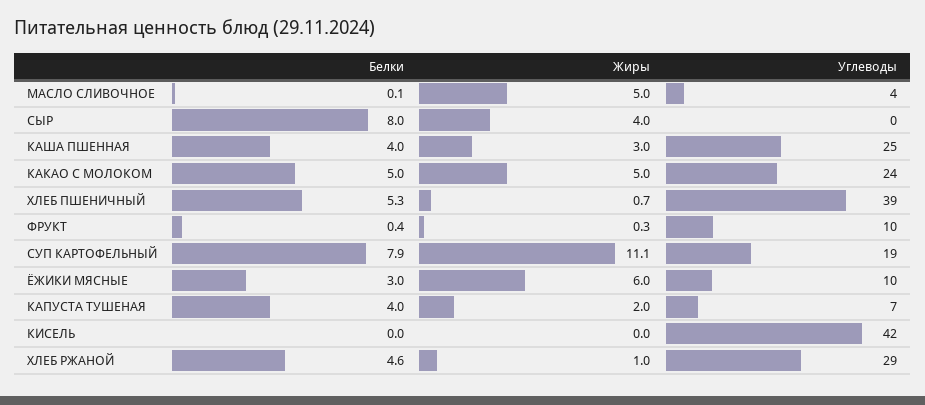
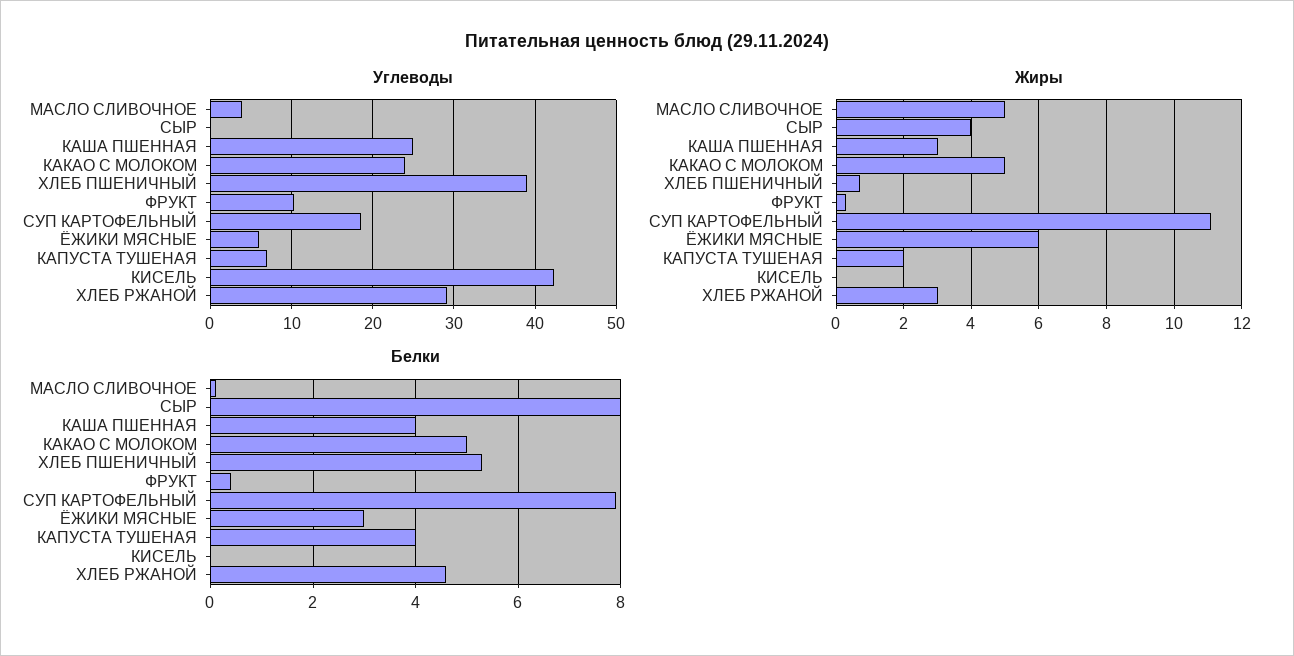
Углеводы, ЁЖИКИ МЯСНЫЕ: 10 -> 6
Жиры, ХЛЕБ РЖАНОЙ: 1 -> 3

